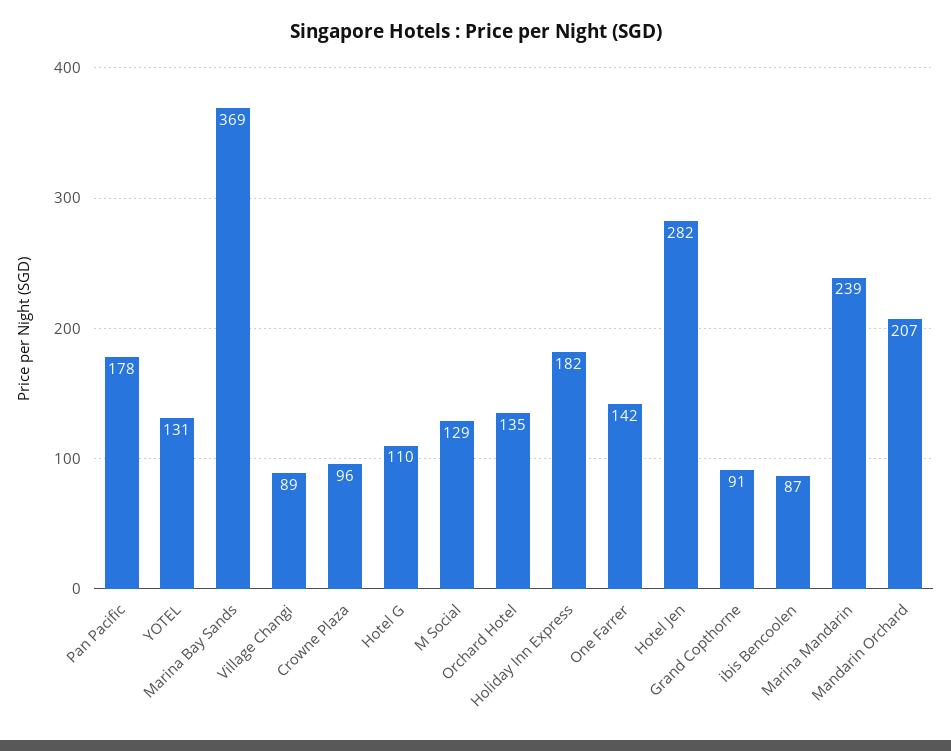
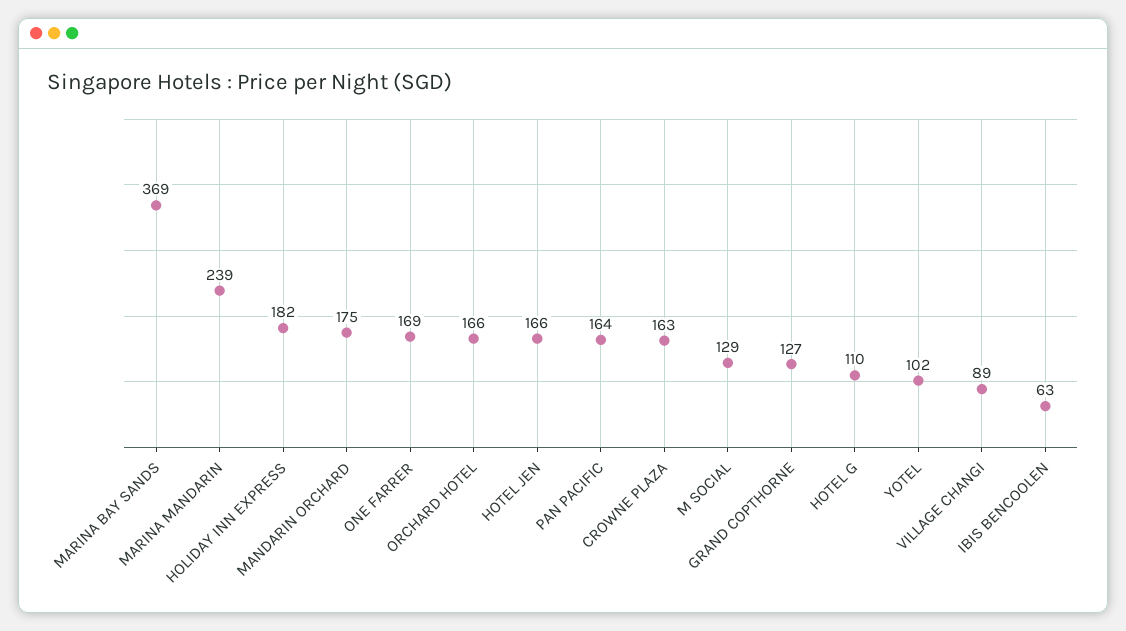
Pan Pacific: 178 -> 164
YOTEL: 131 -> 102
Crowne Plaza: 96 -> 163
Orchard Hotel: 135 -> 166
One Farrer: 142 -> 169
Hotel Jen: 282 -> 166
Grand Copthorne: 91 -> 127
ibis Bencoolen: 87 -> 63
Mandarin Orchard: 207 -> 175

